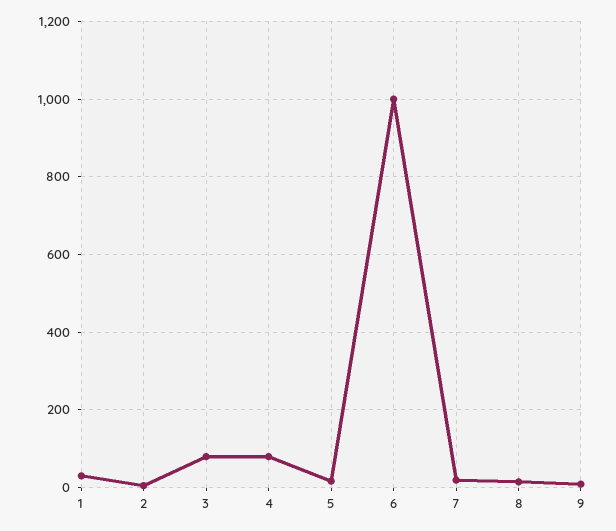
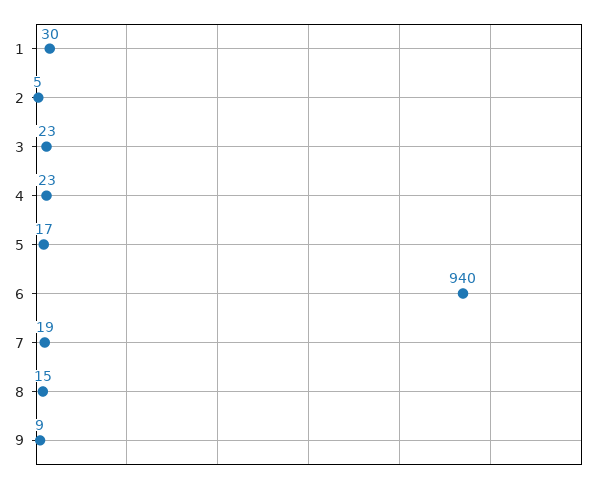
3: 80 -> 23
4: 80 -> 23
6: 1000 -> 940

